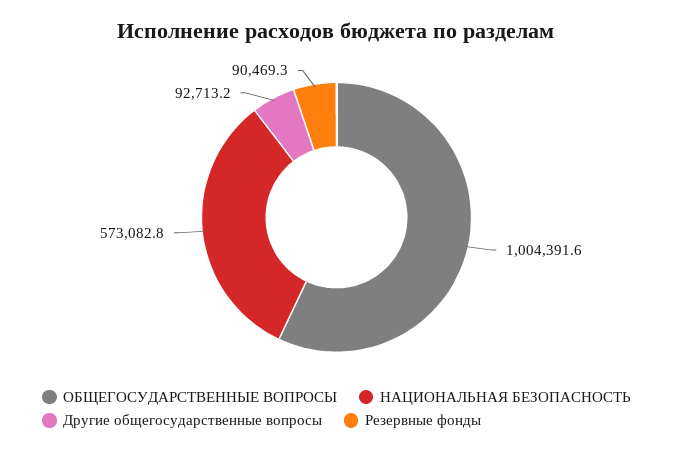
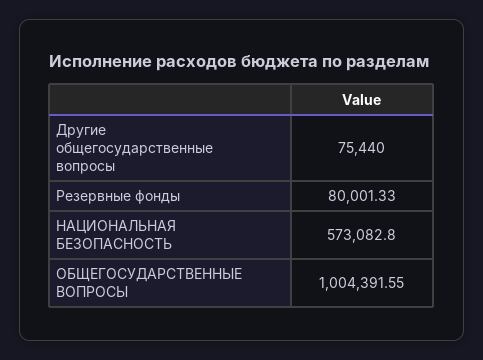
Другие общегосударственные вопросы: 92713.2 -> 75440
Резервные фонды: 90469.3 -> 80001.33

